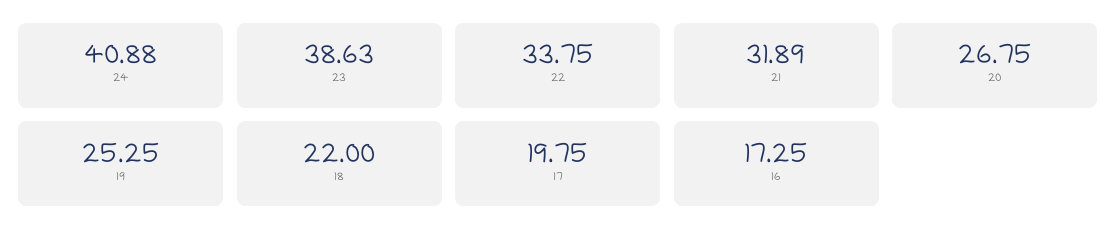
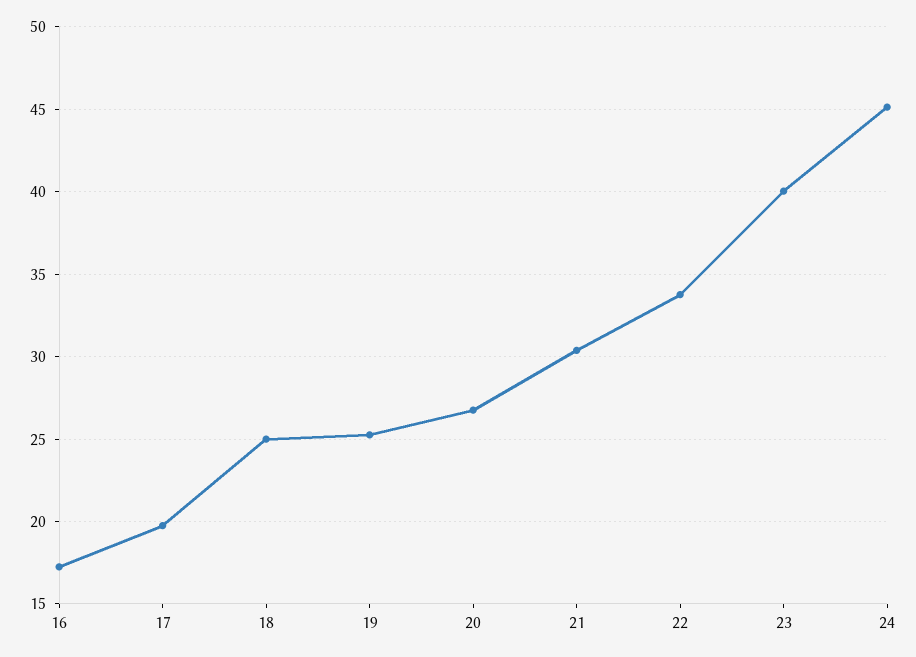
24: 40.88 -> 45
23: 38.63 -> 40
21: 31.89 -> 30.5
18: 22 -> 25

